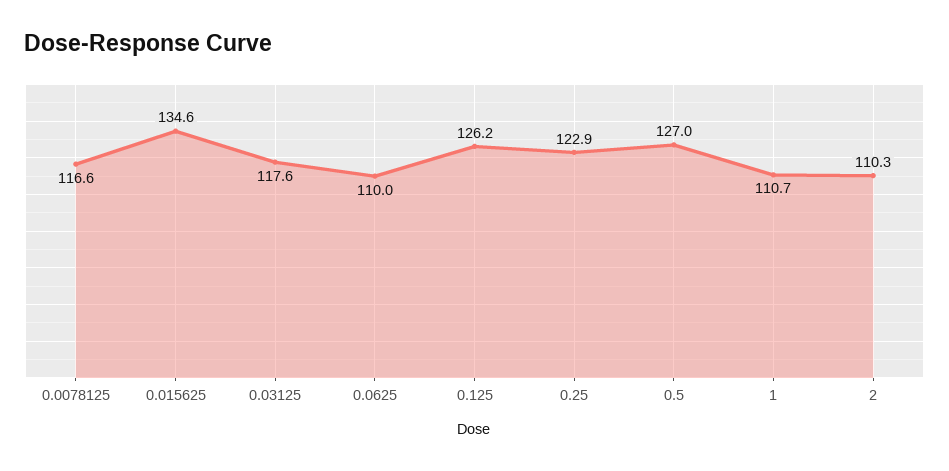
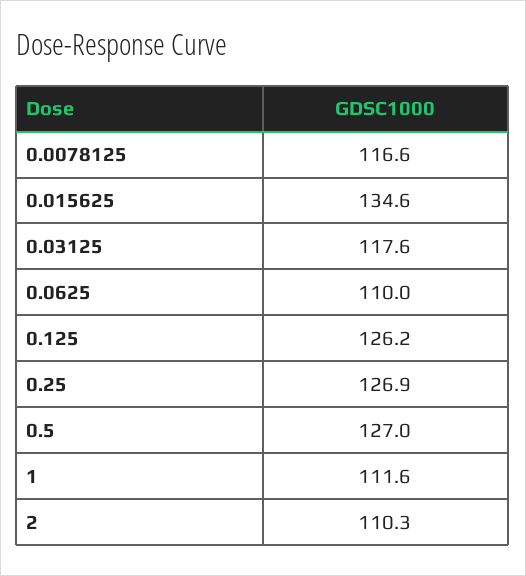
0.25: 122.9 -> 126.9
1: 110.7 -> 111.6

